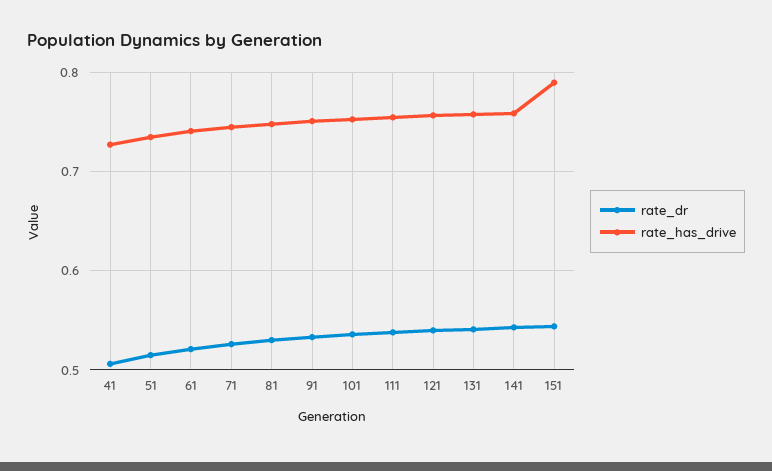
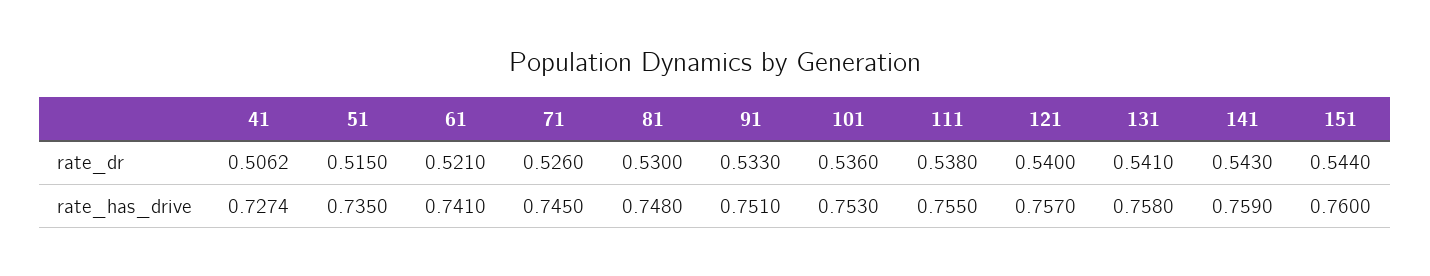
rate_has_drive, 151: 0.79 -> 0.76

